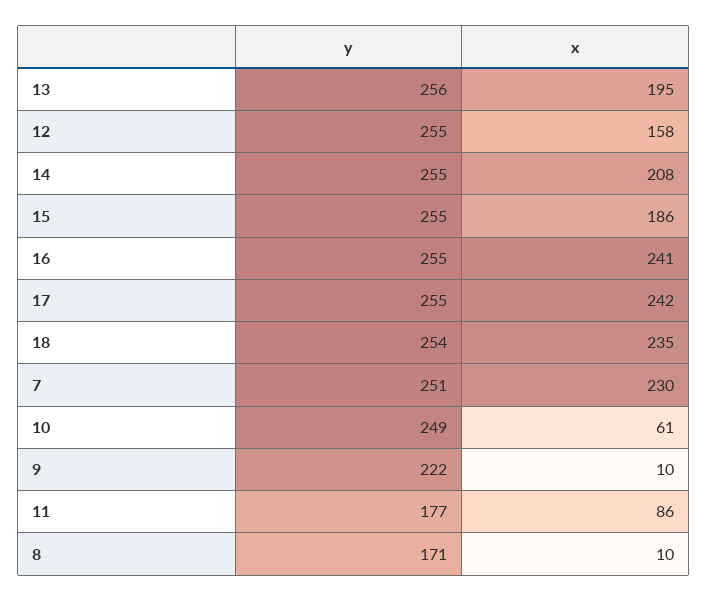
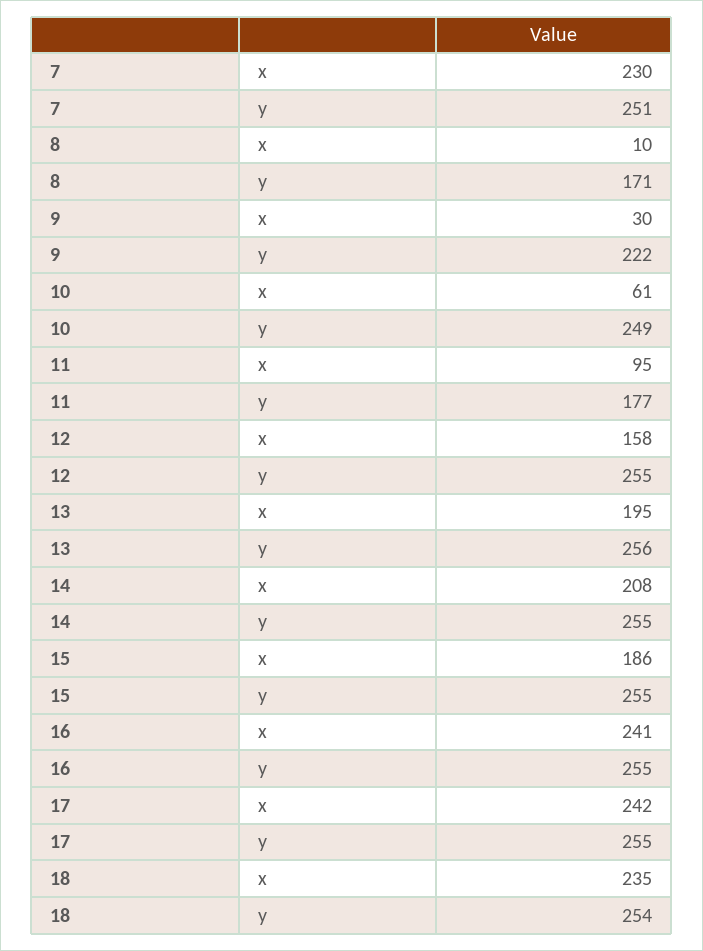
x, 9: 10 -> 30
x, 11: 86 -> 95

